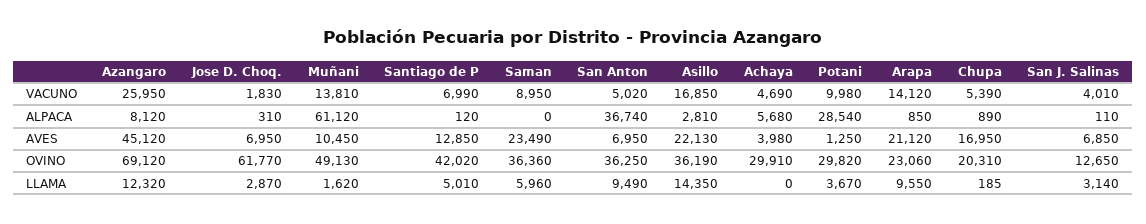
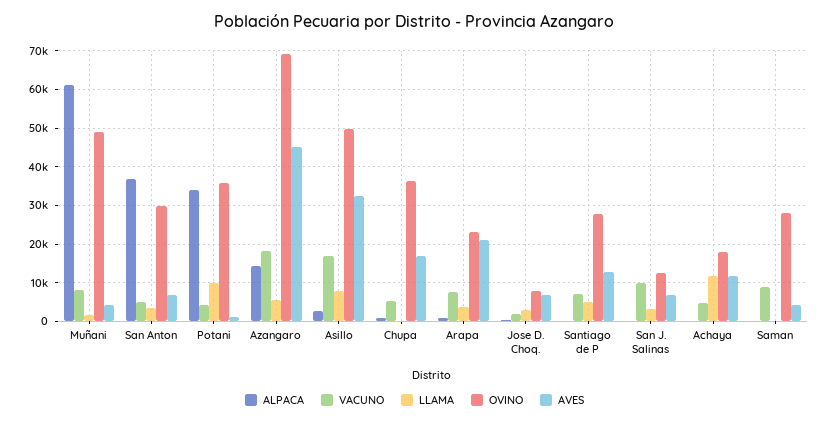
VACUNO, Azangaro: 25950 -> 18000
VACUNO, Muñani: 13810 -> 8000
VACUNO, Potani: 9980 -> 4000
VACUNO, Arapa: 14120 -> 8000
VACUNO, San J. Salinas: 4010 -> 10000
ALPACA, Azangaro: 8120 -> 14000
ALPACA, Achaya: 5680 -> 0
ALPACA, Potani: 28540 -> 34000
AVES, Muñani: 10450 -> 4000
AVES, Saman: 23490 -> 4000
AVES, Asillo: 22130 -> 32000
AVES, Achaya: 3980 -> 12000
OVINO, Jose D. Choq.: 61770 -> 8000
OVINO, Santiago de P: 42020 -> 28000
OVINO, Saman: 36360 -> 28000
OVINO, San Anton: 36250 -> 30000
OVINO, Asillo: 36190 -> 50000
OVINO, Achaya: 29910 -> 18000
OVINO, Potani: 29820 -> 36000
OVINO, Chupa: 20310 -> 36000
LLAMA, Azangaro: 12320 -> 6000
LLAMA, Saman: 5960 -> 0
LLAMA, San Anton: 9490 -> 4000
LLAMA, Asillo: 14350 -> 8000
LLAMA, Achaya: 0 -> 12000
LLAMA, Potani: 3670 -> 10000
LLAMA, Arapa: 9550 -> 4000

